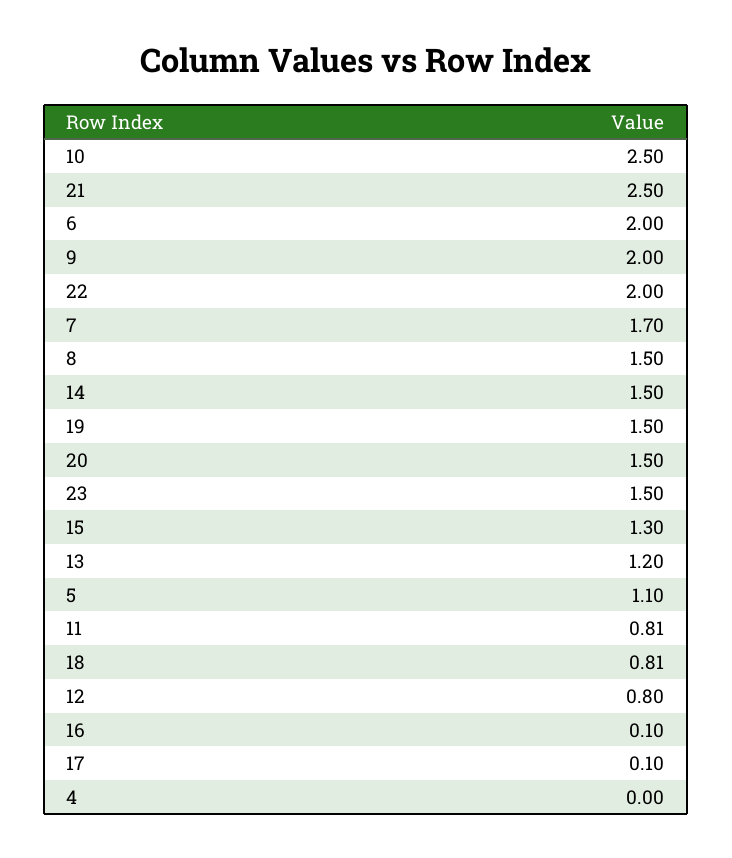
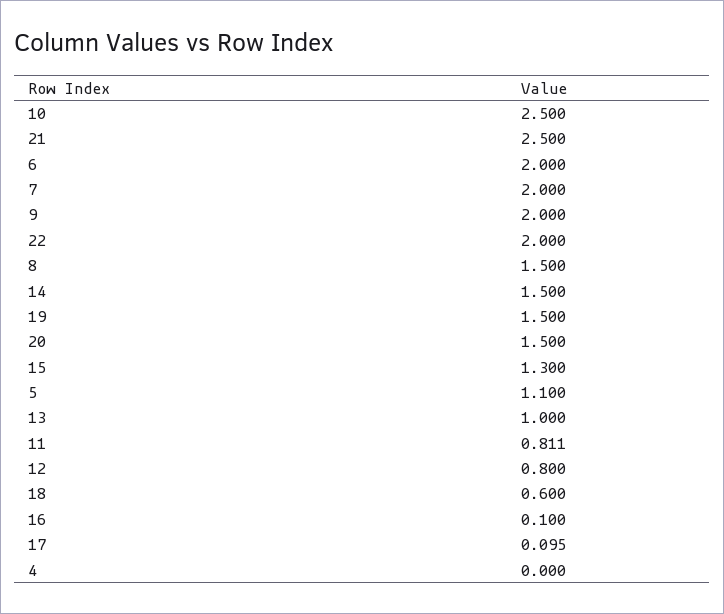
7: 1.7 -> 2
23: 1.5 -> none
13: 1.2 -> 1
18: 0.81 -> 0.6

